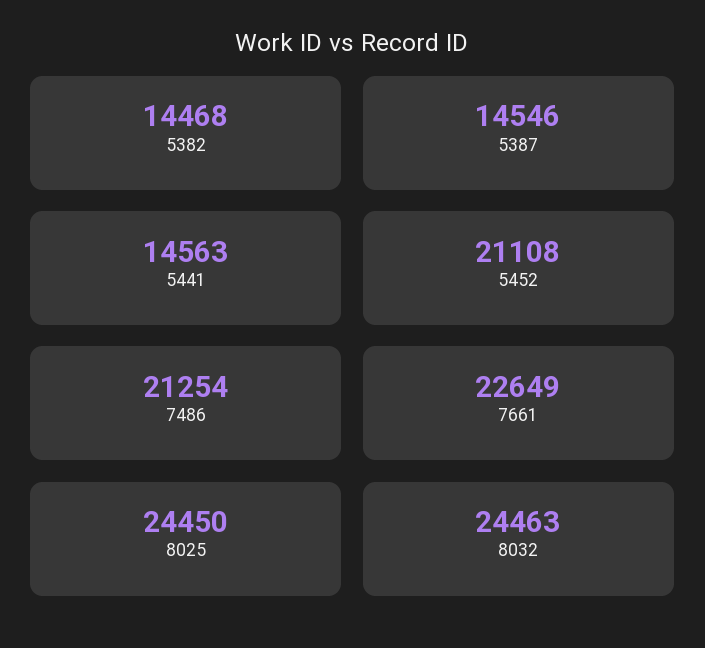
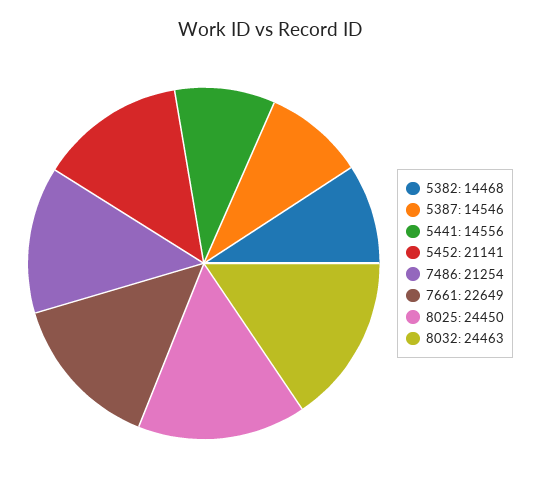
5441: 14563 -> 14556
5452: 21108 -> 21141

